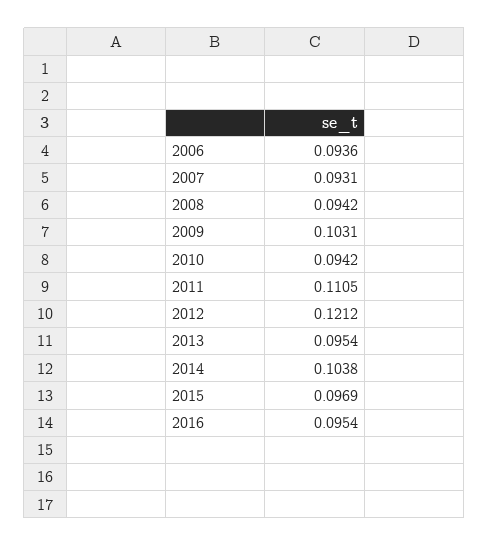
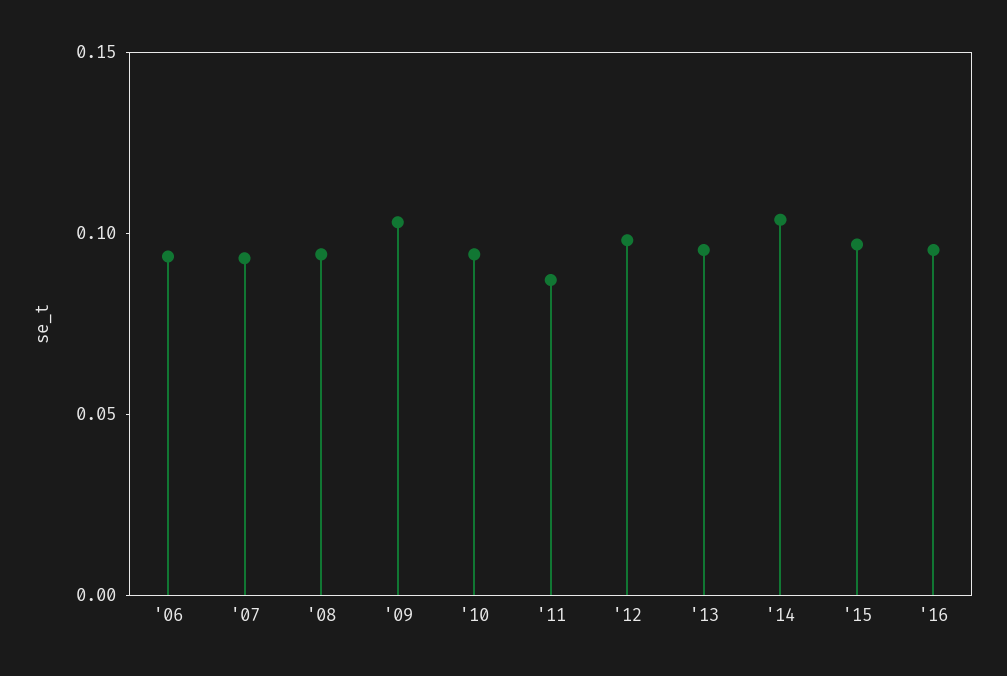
2011: 0.1105 -> 0.09
2012: 0.1212 -> 0.1

